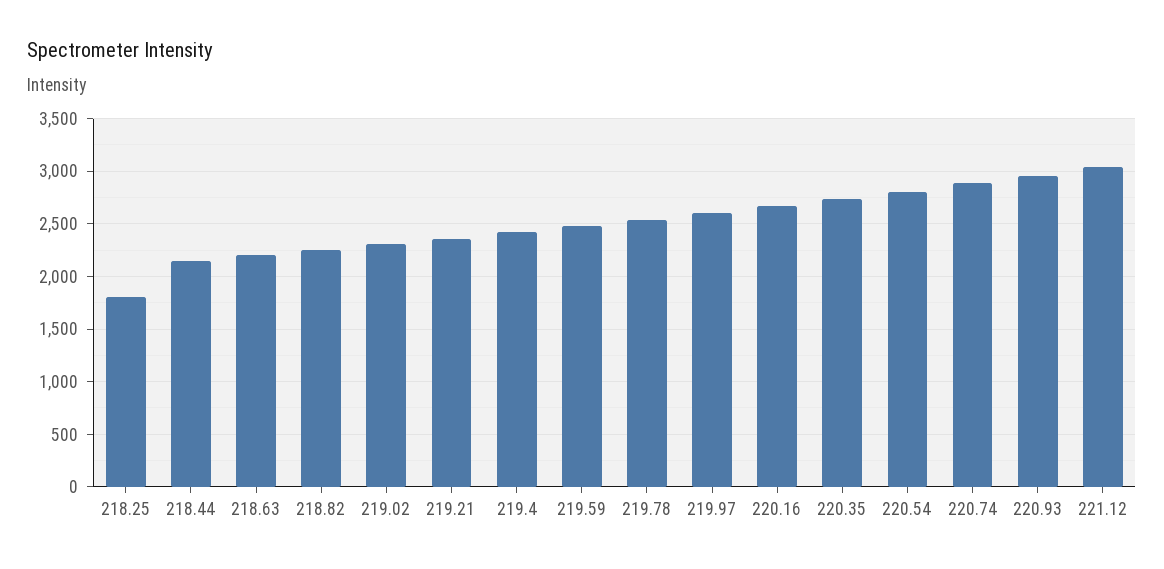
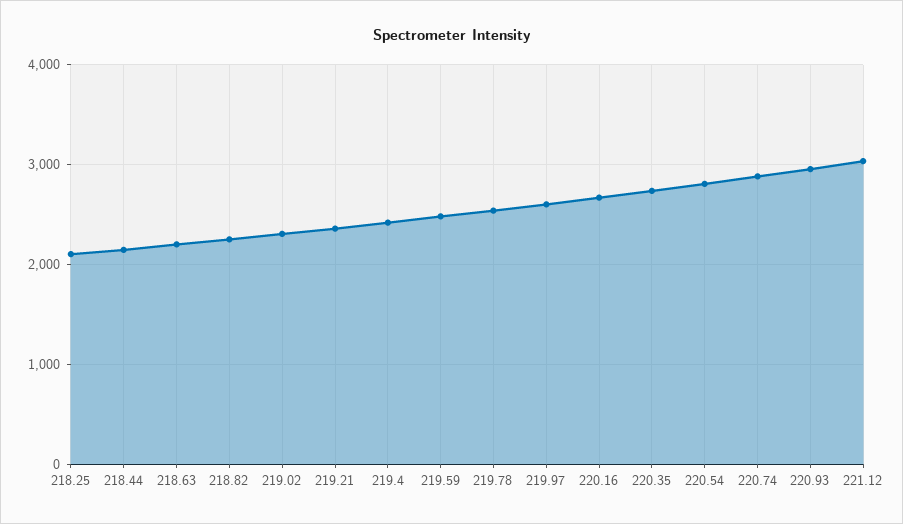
218.25: 1800 -> 2100

